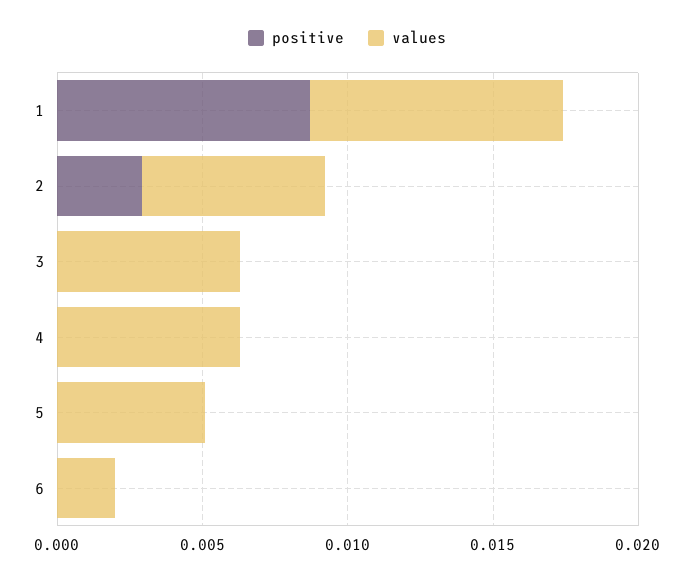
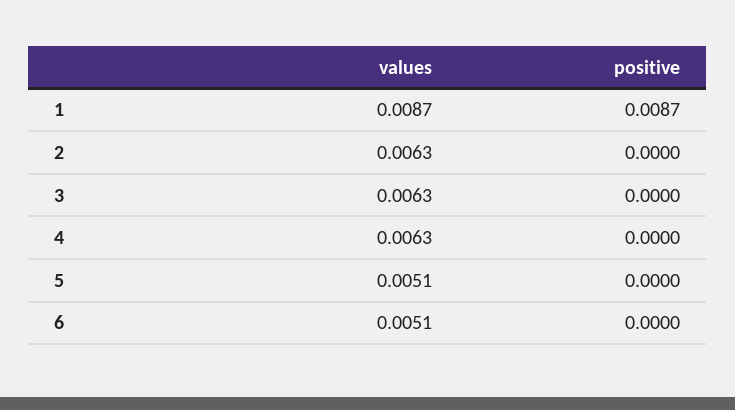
positive, 2: 0.003 -> 0
values, 6: 0.002 -> 0.0051

